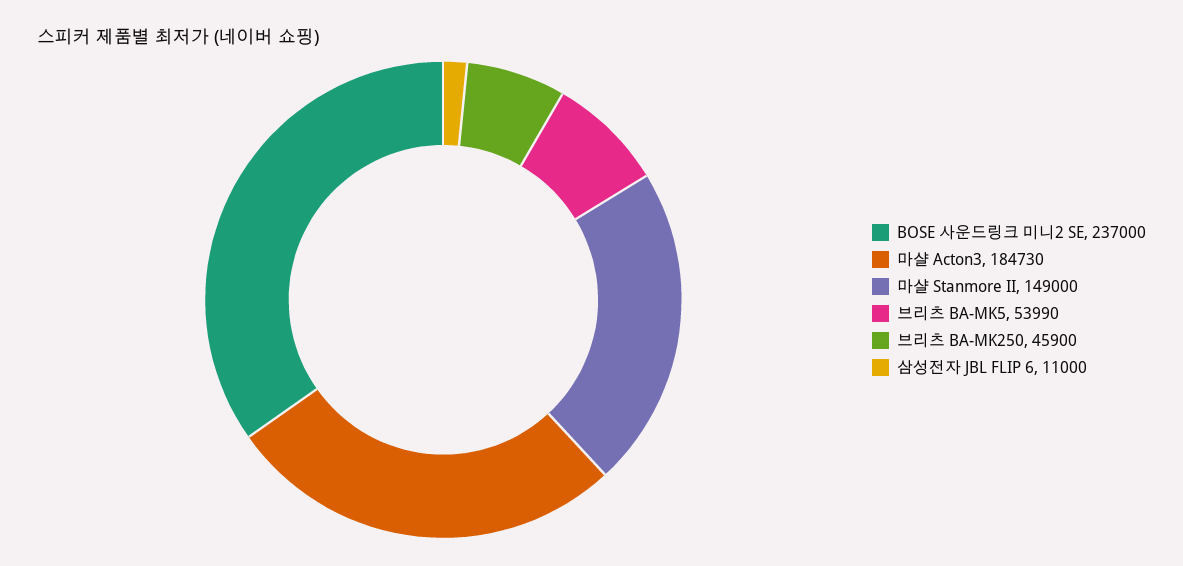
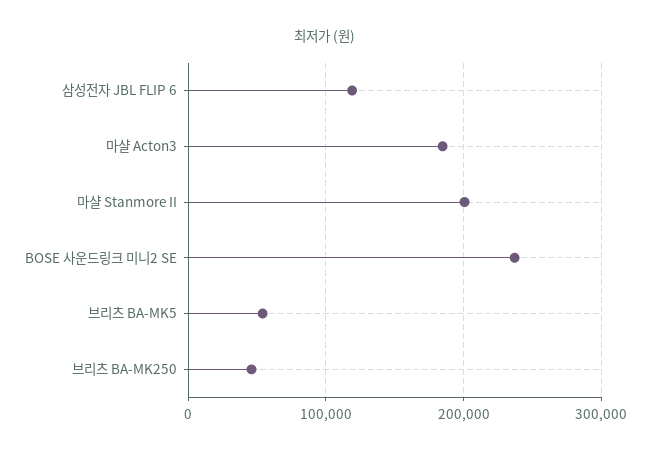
마샬 Stanmore II: 149000 -> 200000
삼성전자 JBL FLIP 6: 11000 -> 120000

